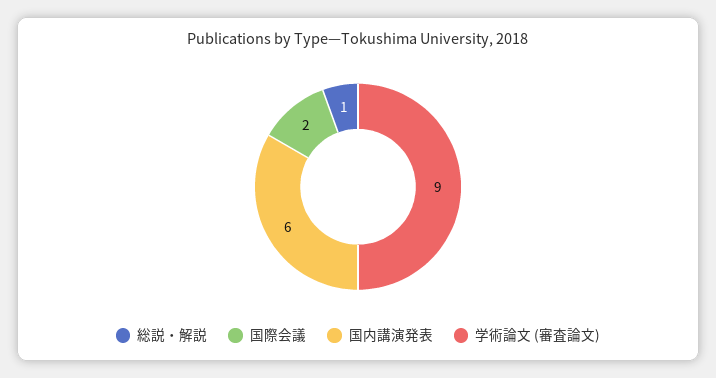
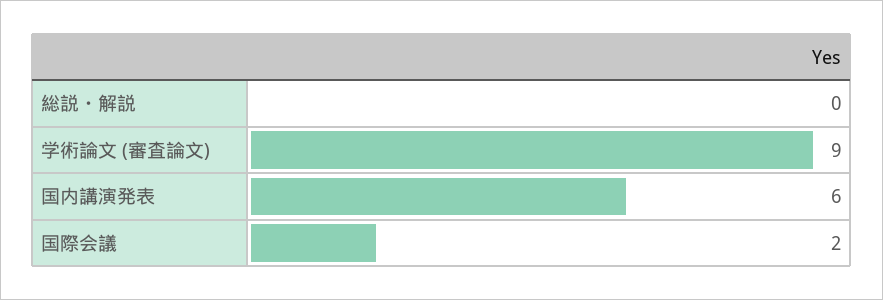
総説・解説: 1 -> 0

